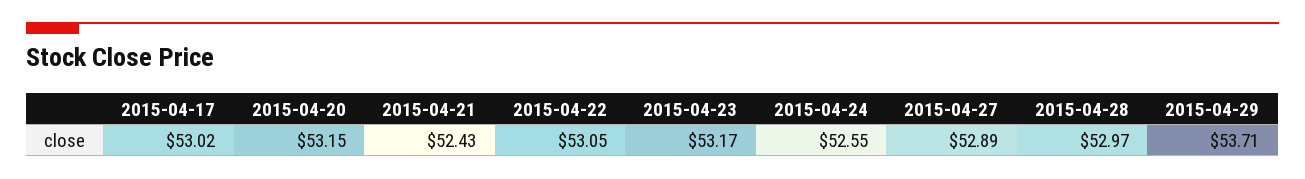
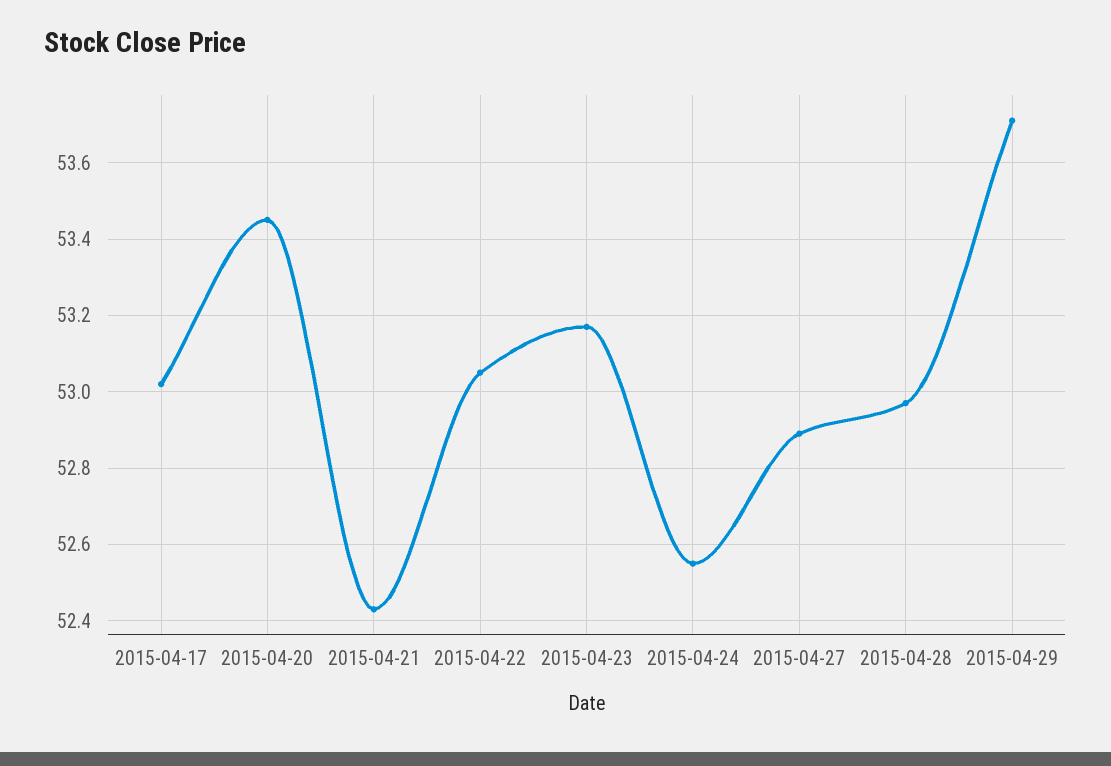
2015-04-20: 53.15 -> 53.45

